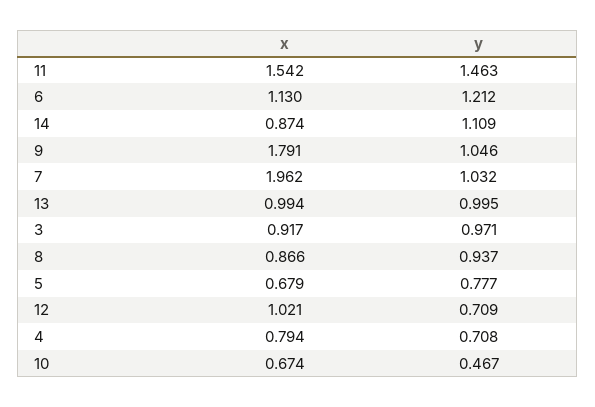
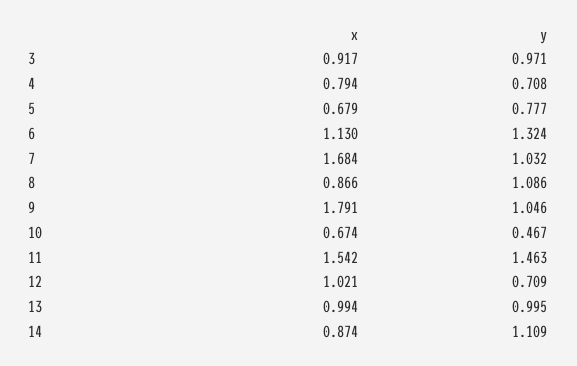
y, 6: 1.212 -> 1.324
x, 7: 1.962 -> 1.684
y, 8: 0.937 -> 1.086

